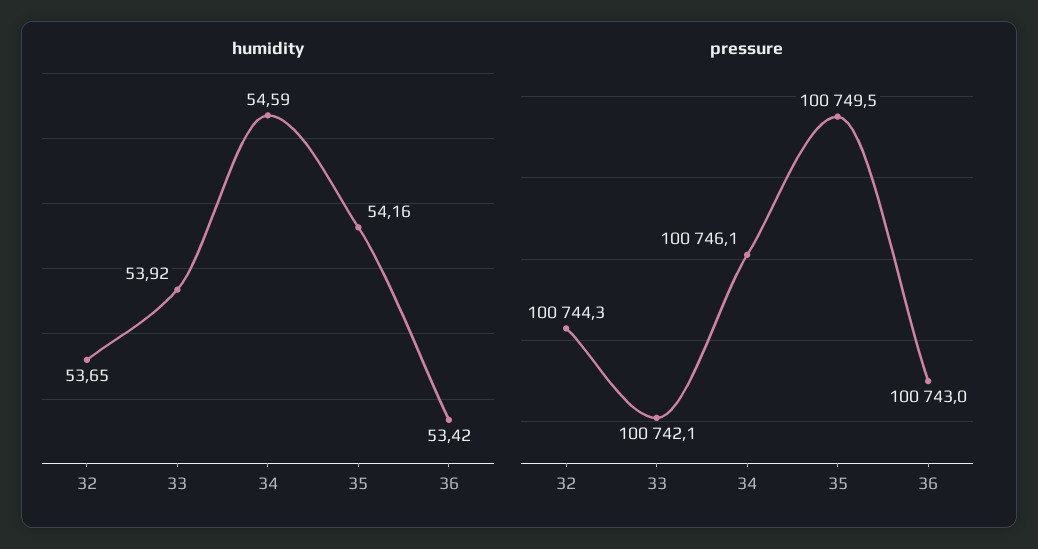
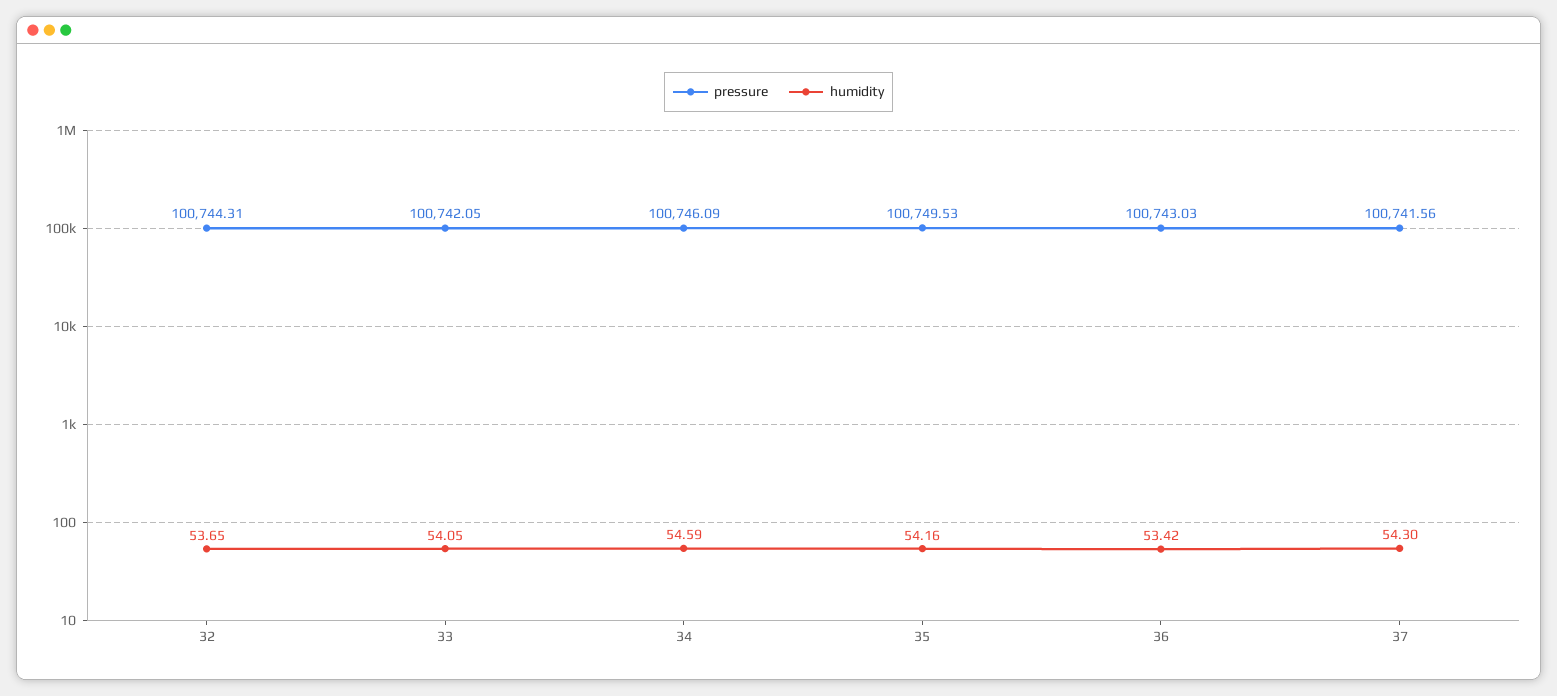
humidity, 33: 53.92 -> 54.05
pressure, 37: none -> 100741.56
humidity, 37: none -> 54.3

